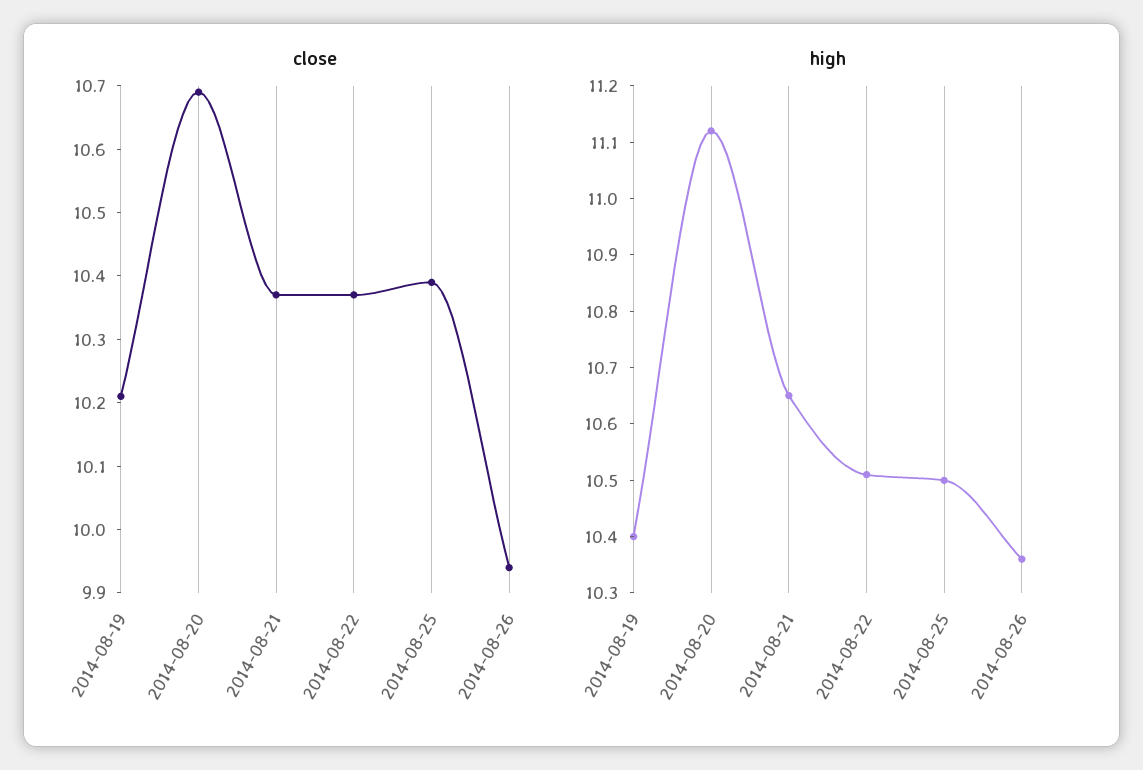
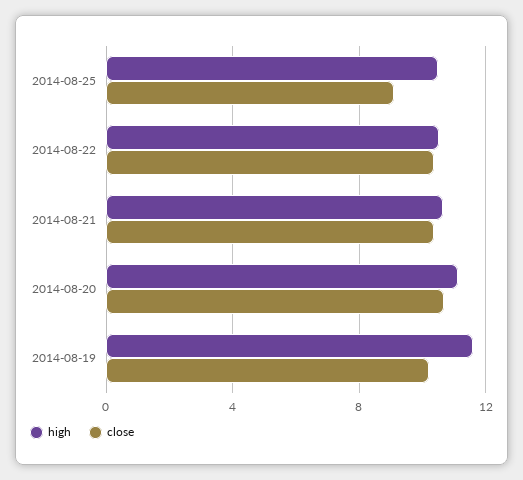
close, 2014-08-25: 10.4 -> 9
close, 2014-08-26: 9.95 -> none
high, 2014-08-19: 10.4 -> 11.5
high, 2014-08-26: 10.35 -> none

